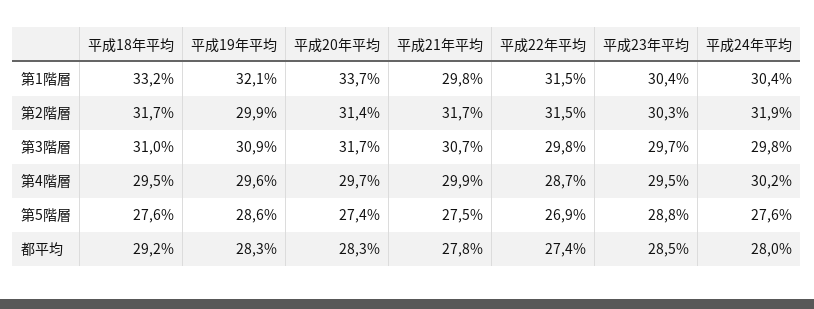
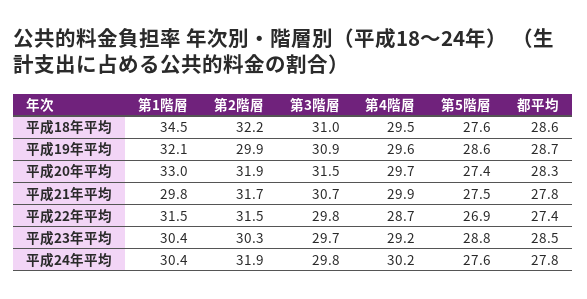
平成18年平均, 第1階層: 33.2 -> 34.5
平成20年平均, 第1階層: 33.7 -> 33
平成18年平均, 第2階層: 31.7 -> 32.2
平成20年平均, 第2階層: 31.4 -> 31.9
平成20年平均, 第3階層: 31.7 -> 31.5
平成23年平均, 第4階層: 29.5 -> 29.2
平成18年平均, 都平均: 29.2 -> 28.6
平成19年平均, 都平均: 28.3 -> 28.7
平成24年平均, 都平均: 28 -> 27.8

